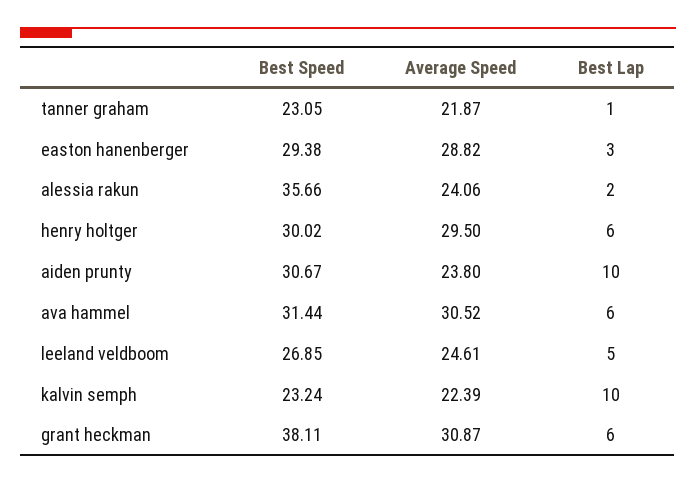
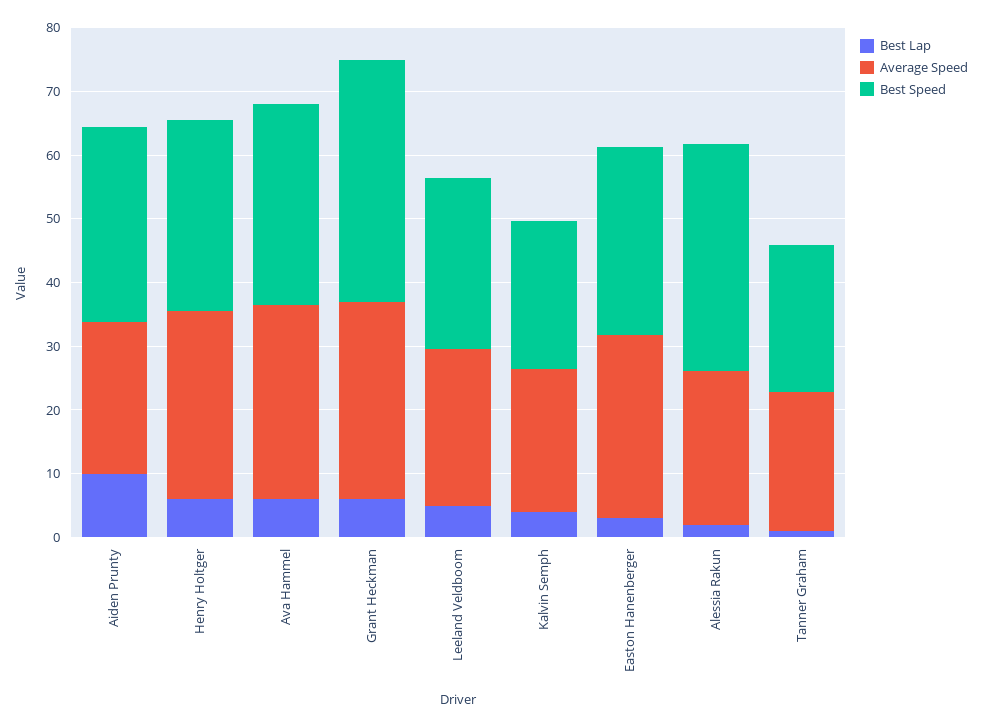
Best Lap, kalvin semph: 10 -> 4

